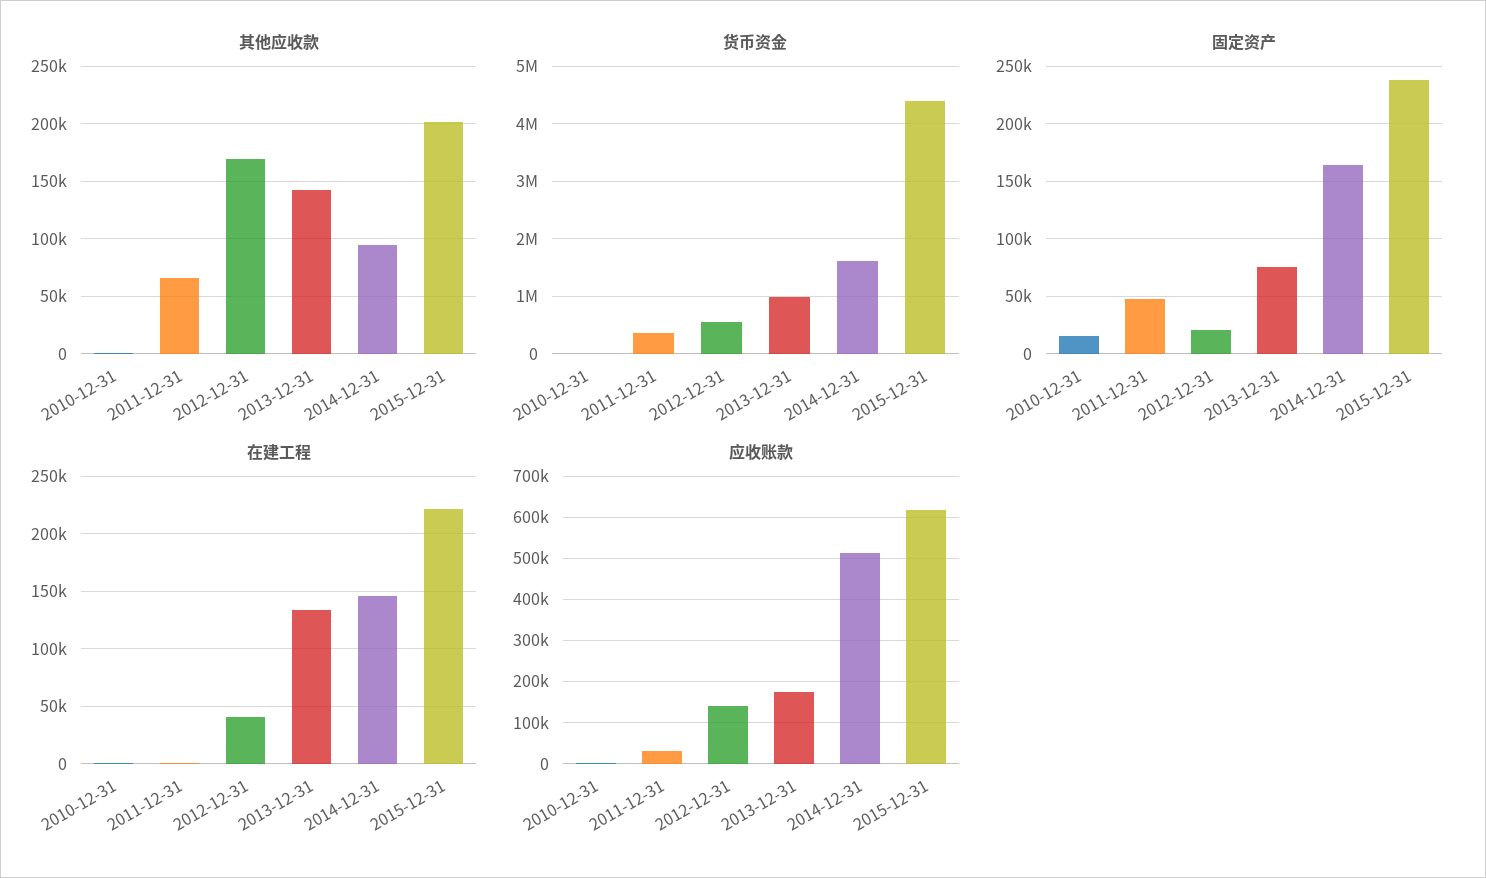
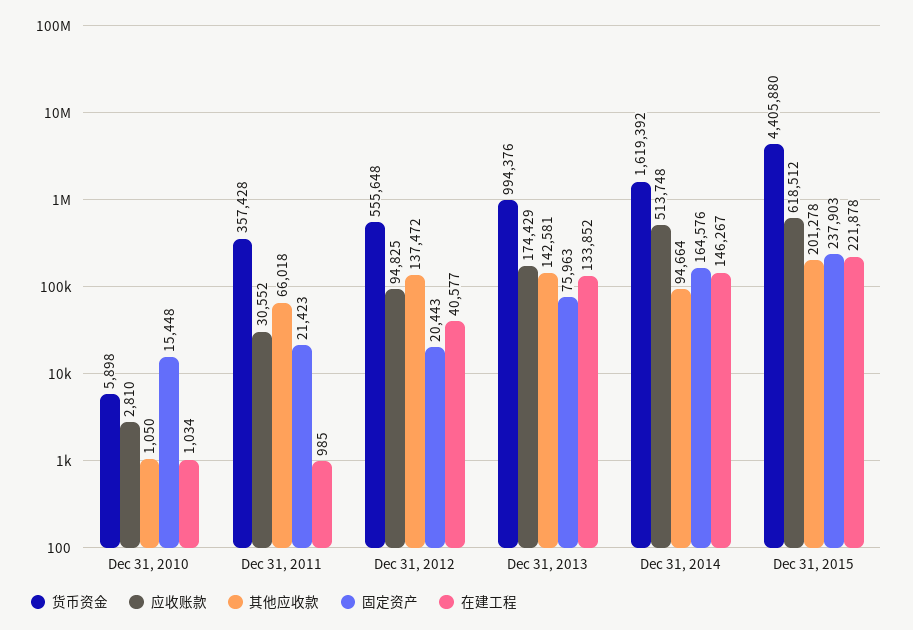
其他应收款, 2012-12-31: 170000 -> 137472
固定资产, 2011-12-31: 50000 -> 21423
应收账款, 2012-12-31: 140000 -> 94825

